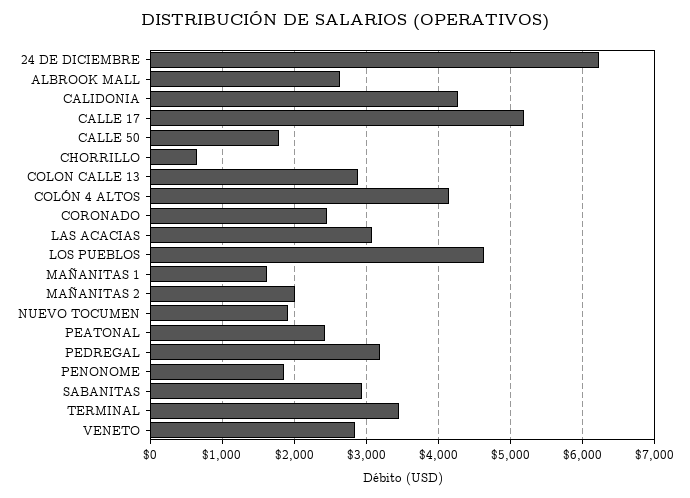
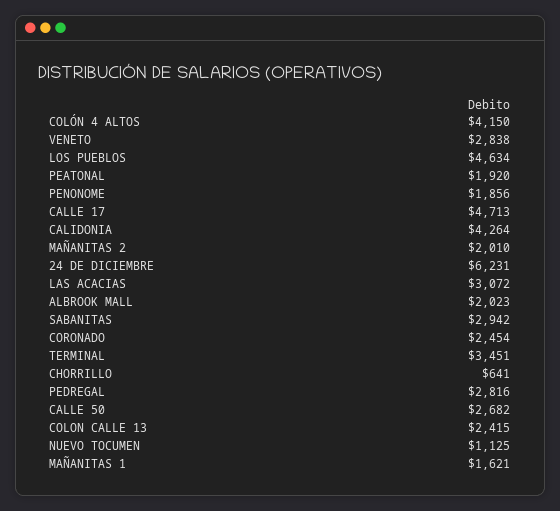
ALBROOK MALL: 2600 -> 2023
CALLE 17: 5200 -> 4713
CALLE 50: 1800 -> 2682
COLON CALLE 13: 2900 -> 2415
NUEVO TOCUMEN: 1900 -> 1125
PEATONAL: 2400 -> 1920
PEDREGAL: 3200 -> 2816

